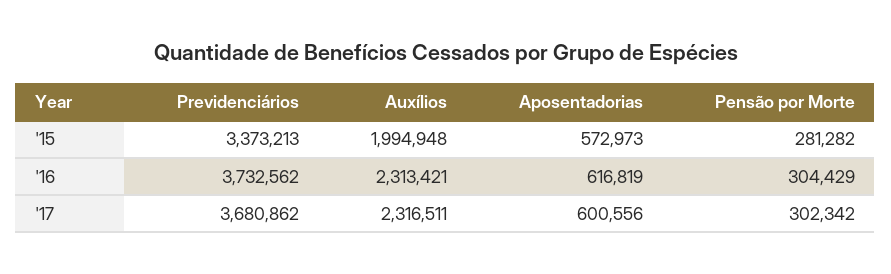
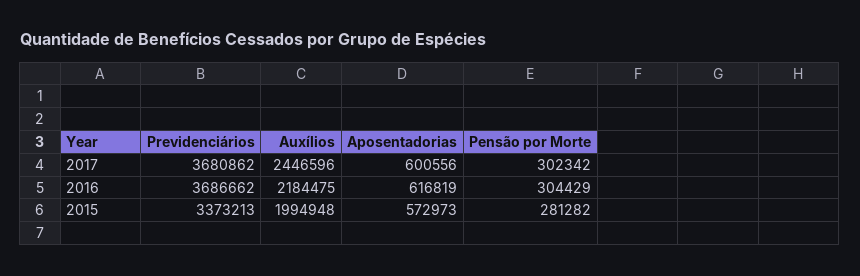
Previdenciários, '16: 3732562 -> 3686662
Auxílios, '16: 2313421 -> 2184475
Auxílios, '17: 2316511 -> 2446596

